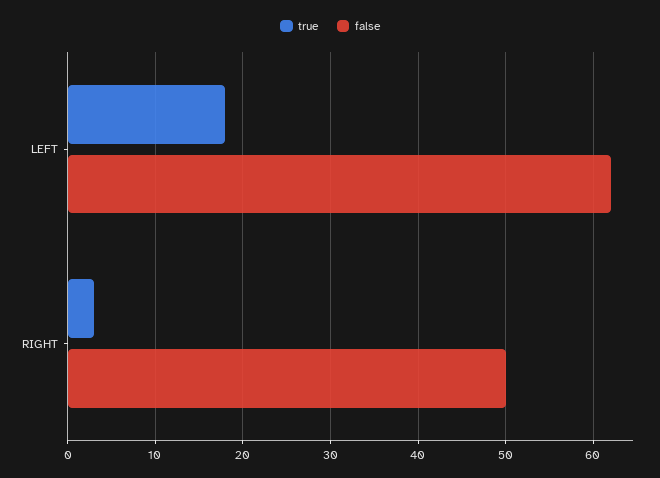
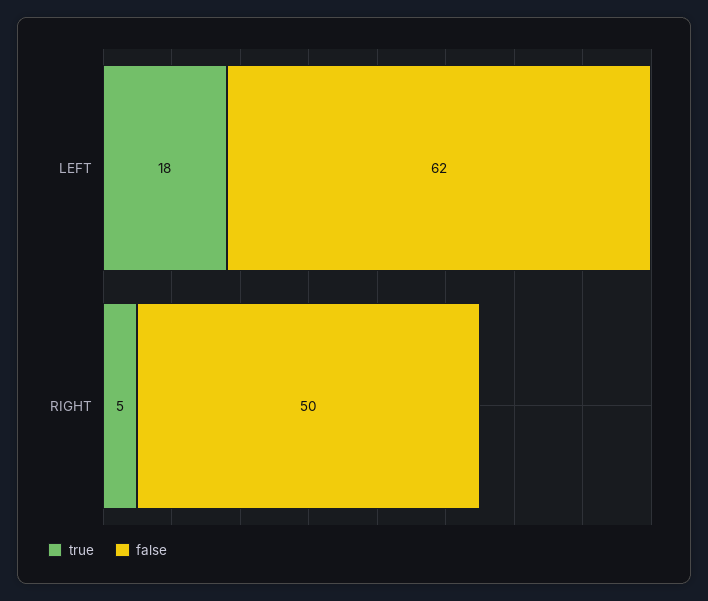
true, RIGHT: 3 -> 5

